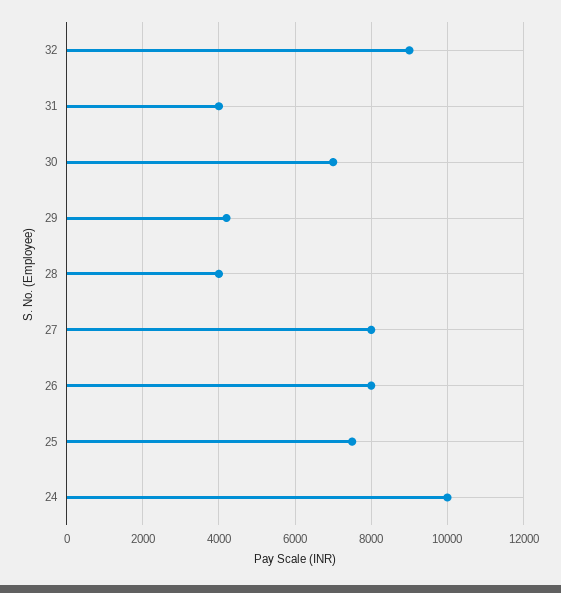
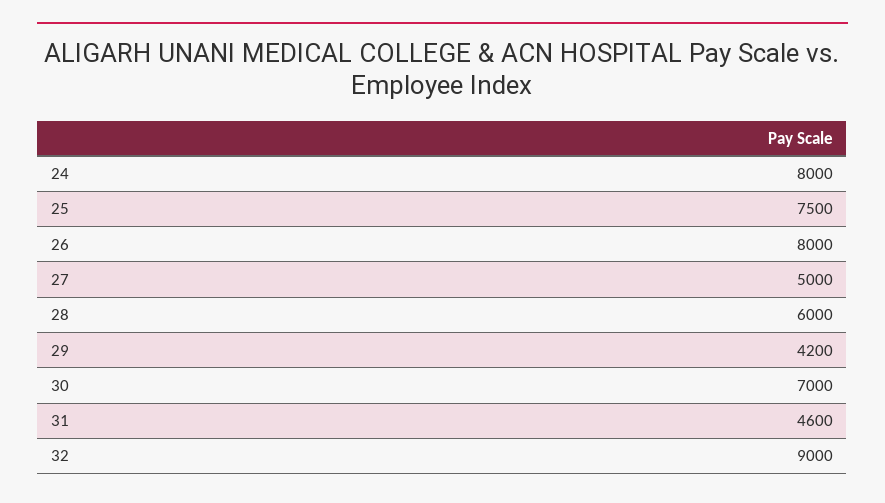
31: 4000 -> 4600
28: 4000 -> 6000
27: 8000 -> 5000
24: 10000 -> 8000

